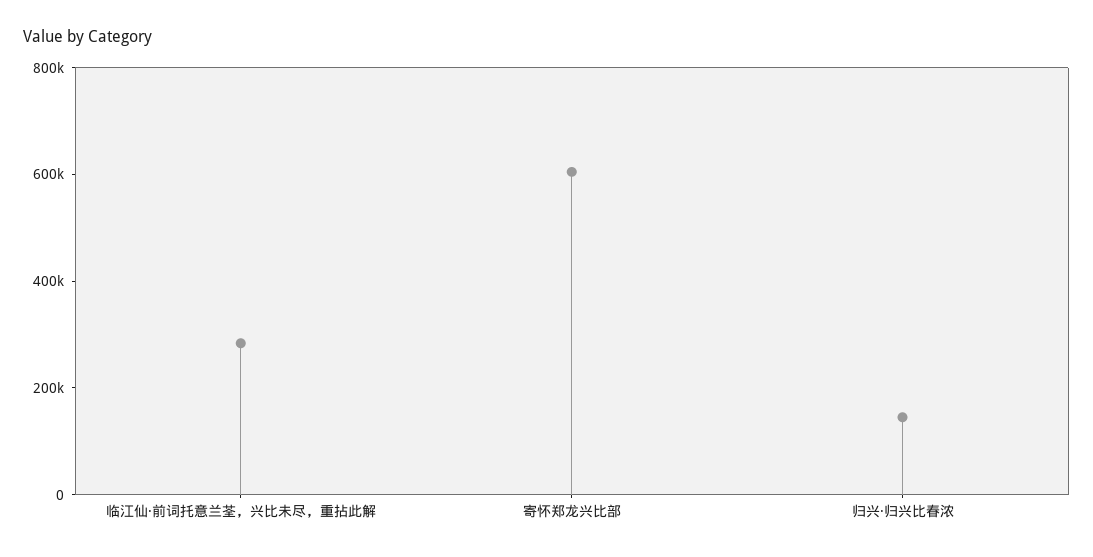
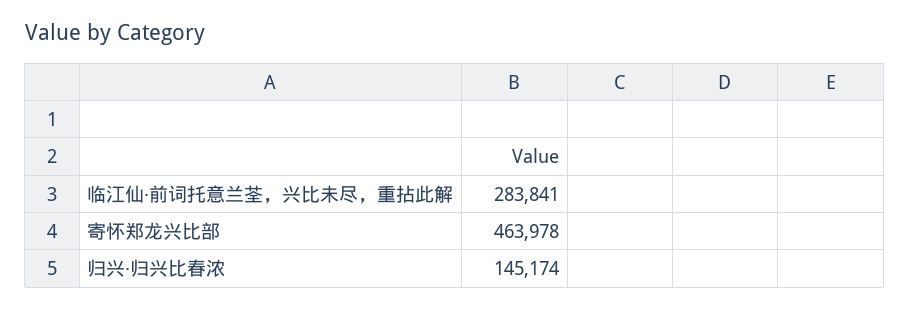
寄怀郑龙兴比部: 600000 -> 463978

